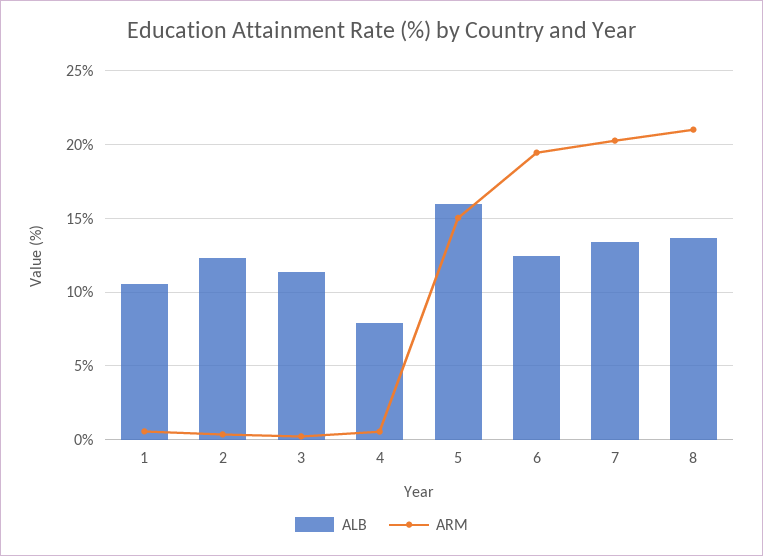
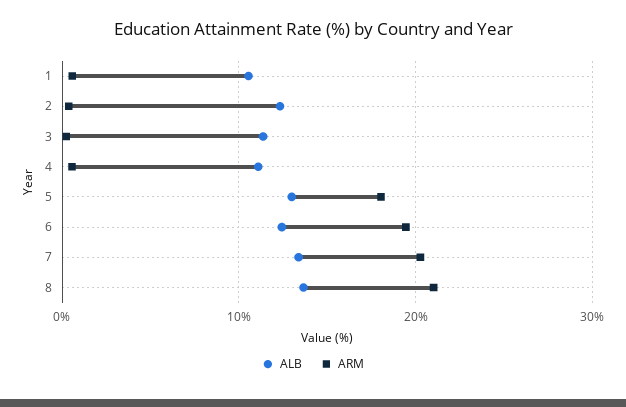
ALB, 4: 8 -> 11
ALB, 5: 16 -> 13
ARM, 5: 15 -> 18

